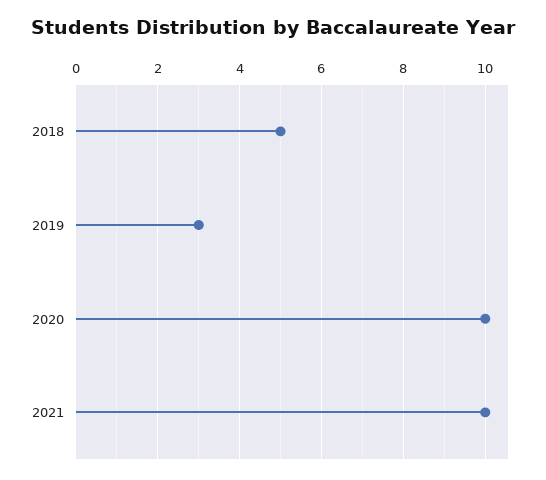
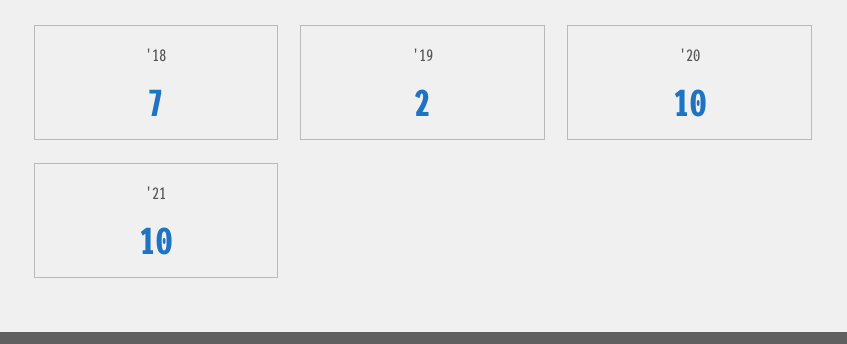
2018: 5 -> 7
2019: 3 -> 2

